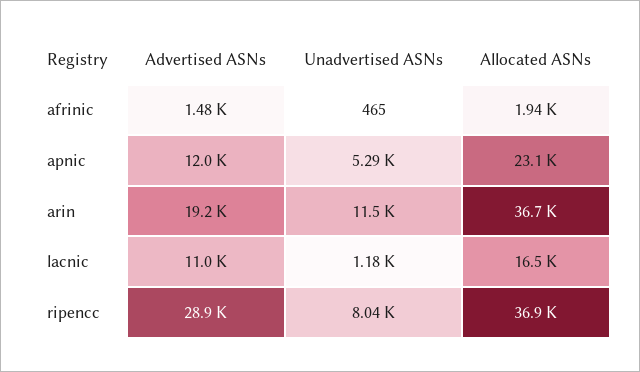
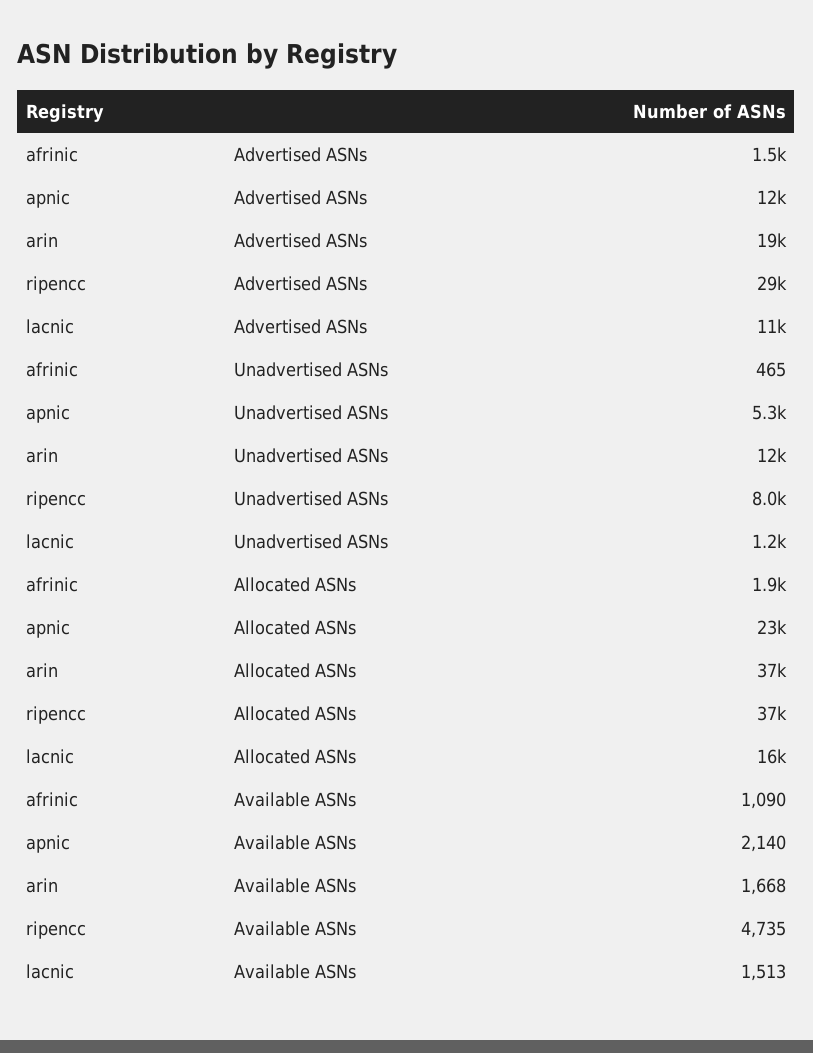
Available ASNs, afrinic: none -> 1090
Available ASNs, apnic: none -> 2140
Available ASNs, arin: none -> 1668
Available ASNs, ripencc: none -> 4735
Available ASNs, lacnic: none -> 1513

